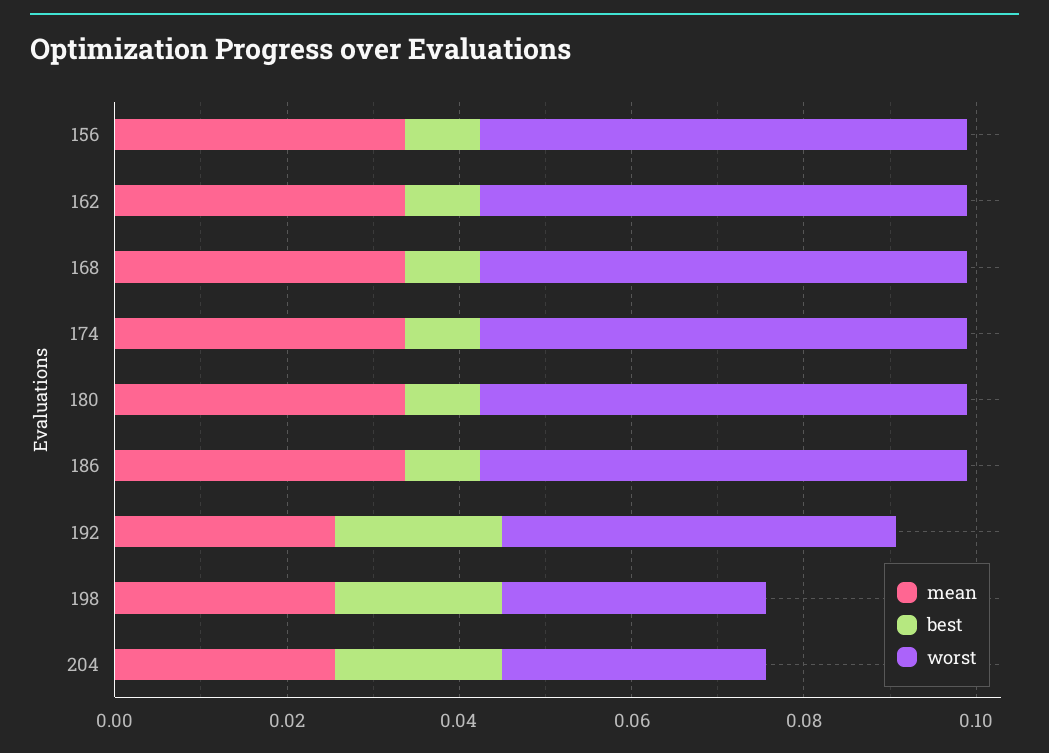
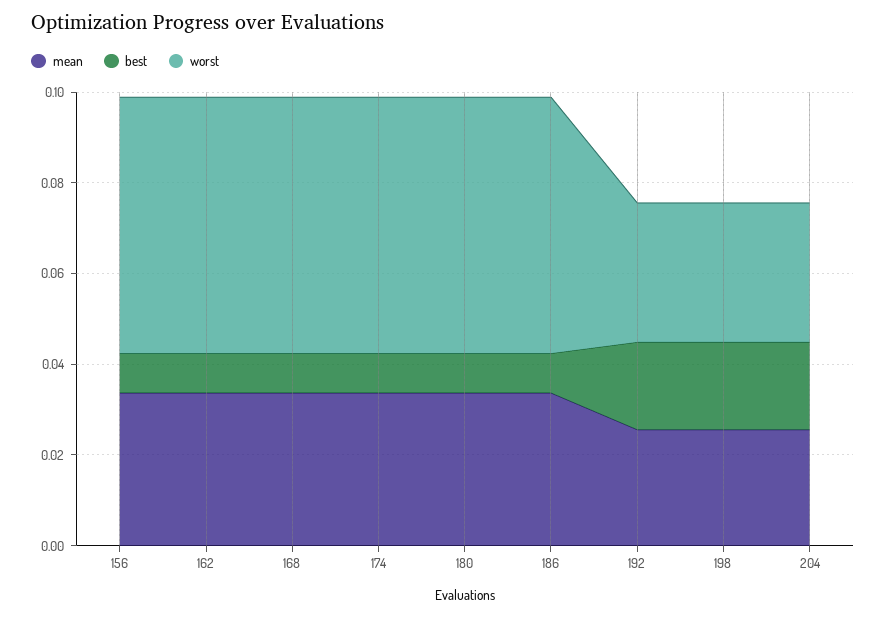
worst, 192: 0.045 -> 0.03

